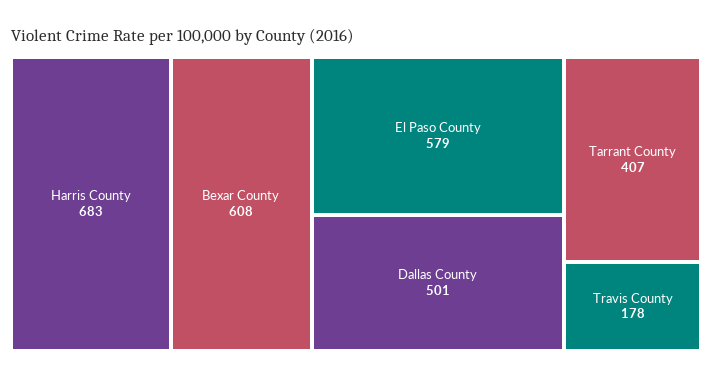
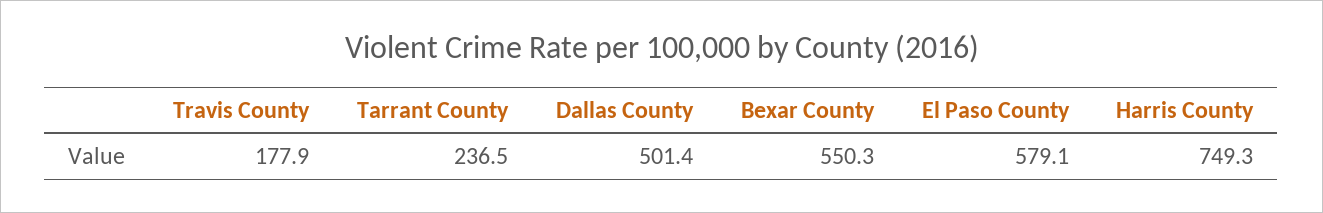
Harris County: 683 -> 749.3
Bexar County: 608 -> 550.3
Tarrant County: 407 -> 236.5

